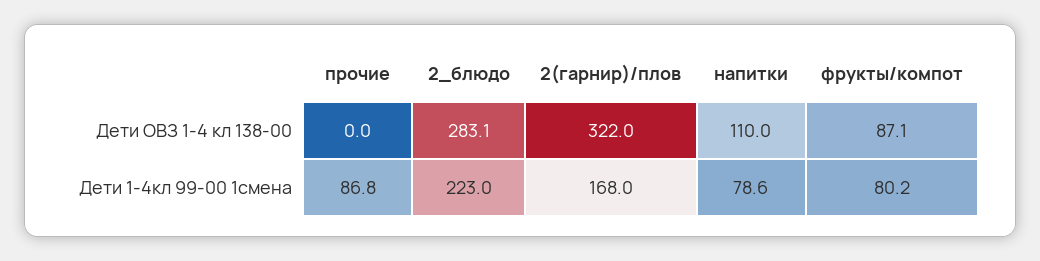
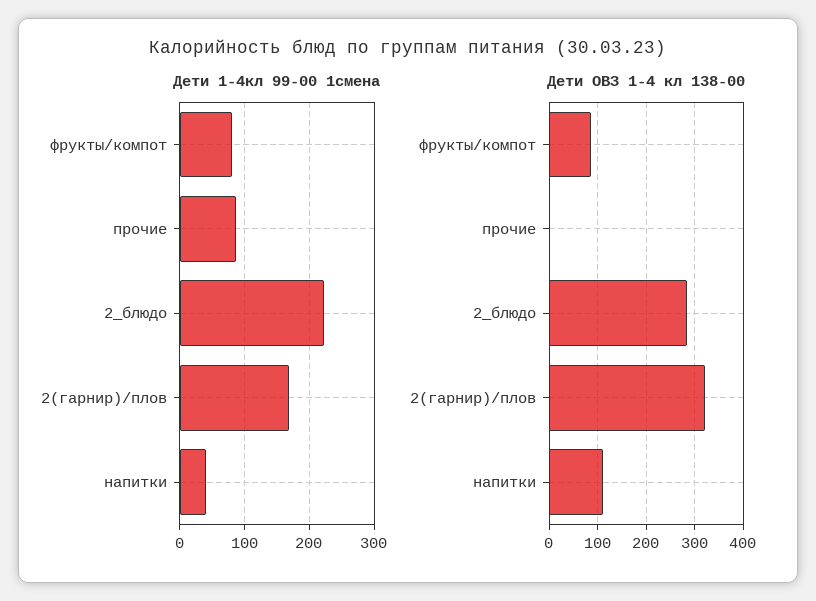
Дети 1-4кл 99-00 1смена, напитки: 78.6 -> 40

